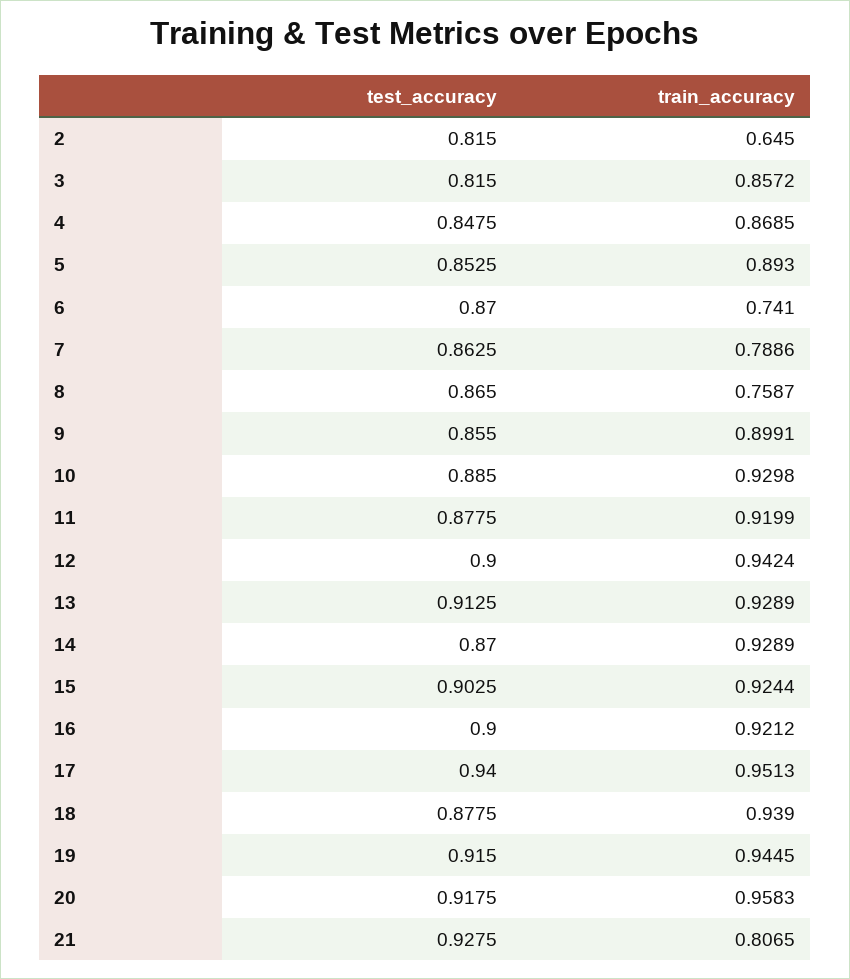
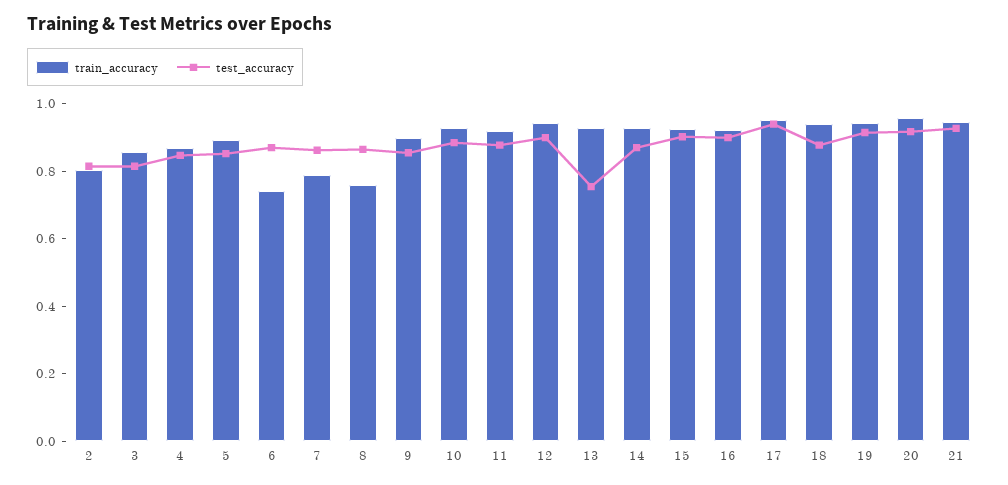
train_accuracy, 2: 0.645 -> 0.8
test_accuracy, 13: 0.9125 -> 0.75
train_accuracy, 21: 0.8065 -> 0.95

